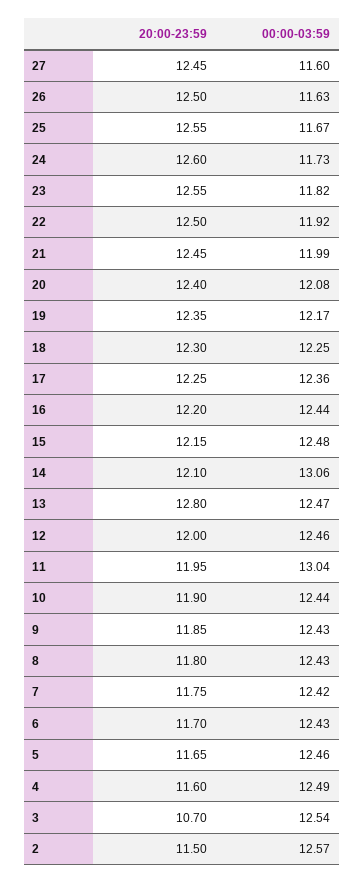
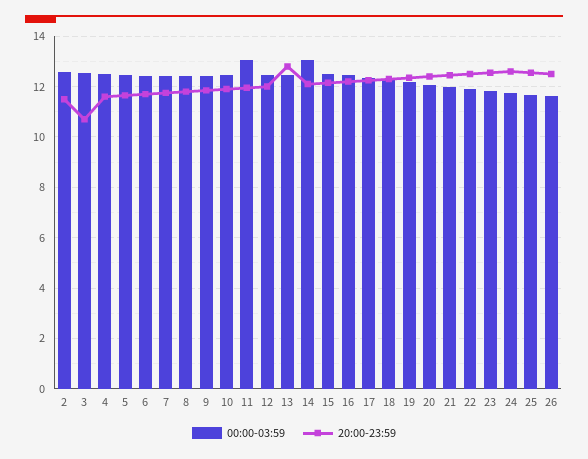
20:00-23:59, 27: 12.45 -> none
00:00-03:59, 27: 11.6 -> none

